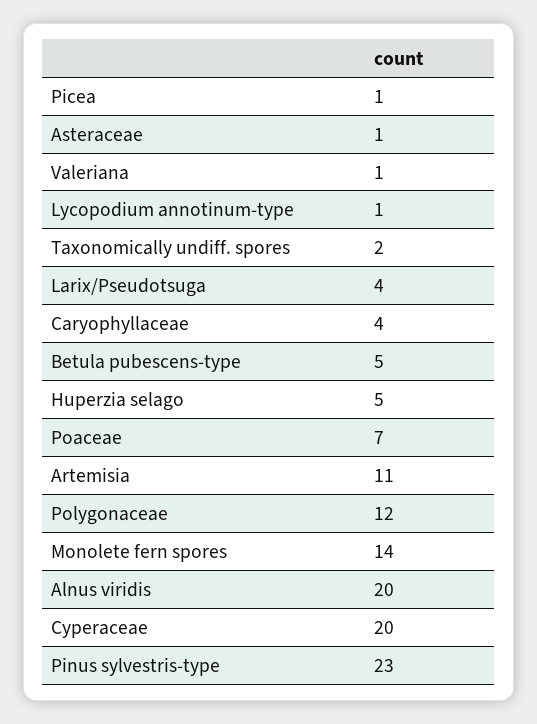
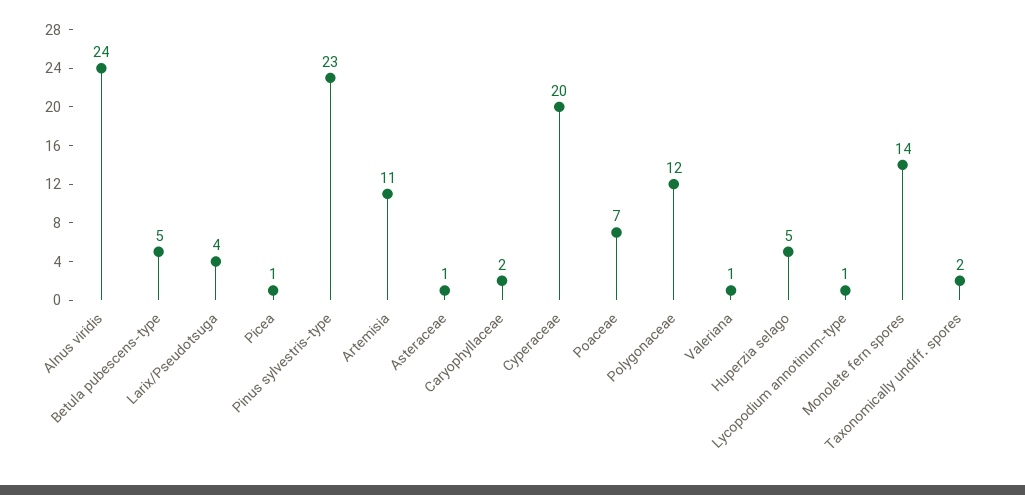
Caryophyllaceae: 4 -> 2
Alnus viridis: 20 -> 24

